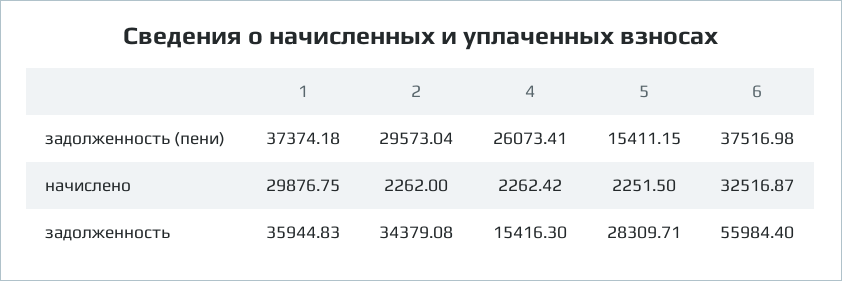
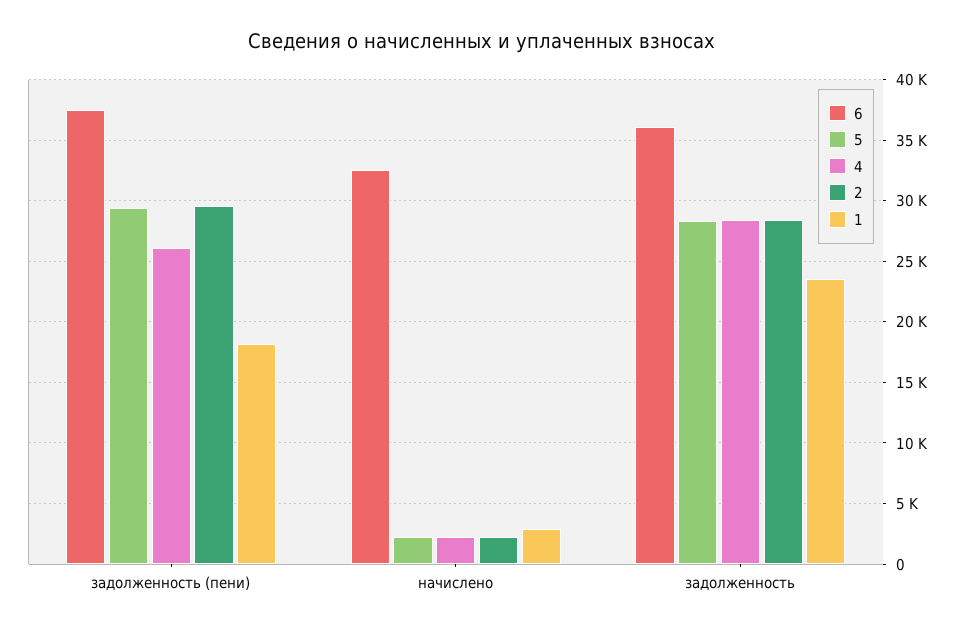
1, задолженность (пени): 37374.18 -> 18000
5, задолженность (пени): 15411.15 -> 29500
1, начислено: 29876.75 -> 3000
1, задолженность: 35944.83 -> 23500
2, задолженность: 34379.08 -> 28500
4, задолженность: 15416.3 -> 28500
6, задолженность: 55984.4 -> 36000

